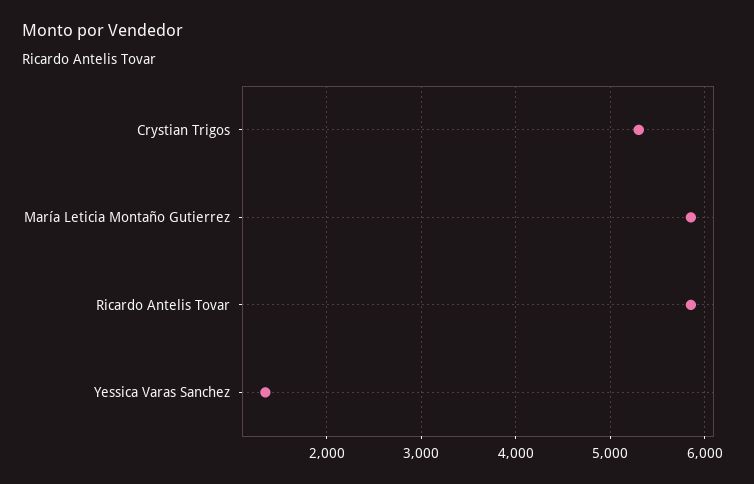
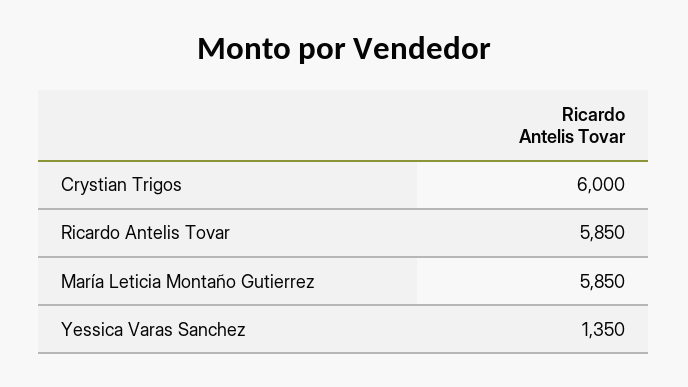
Crystian Trigos: 5300 -> 6000

